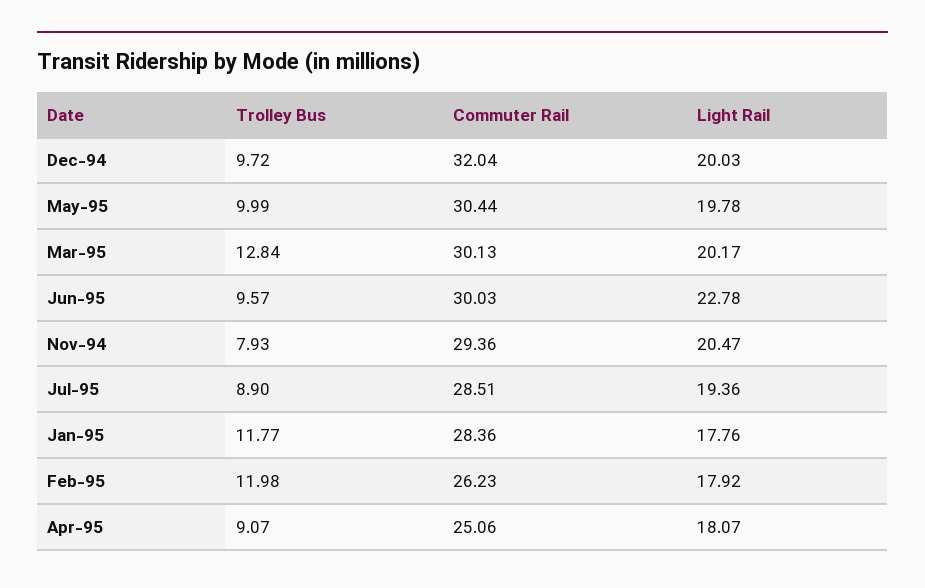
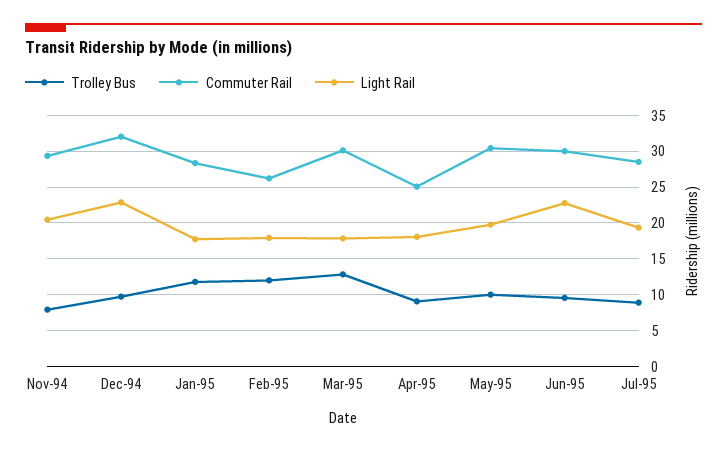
Light Rail, Dec-94: 20.03 -> 23
Light Rail, Mar-95: 20.17 -> 18

